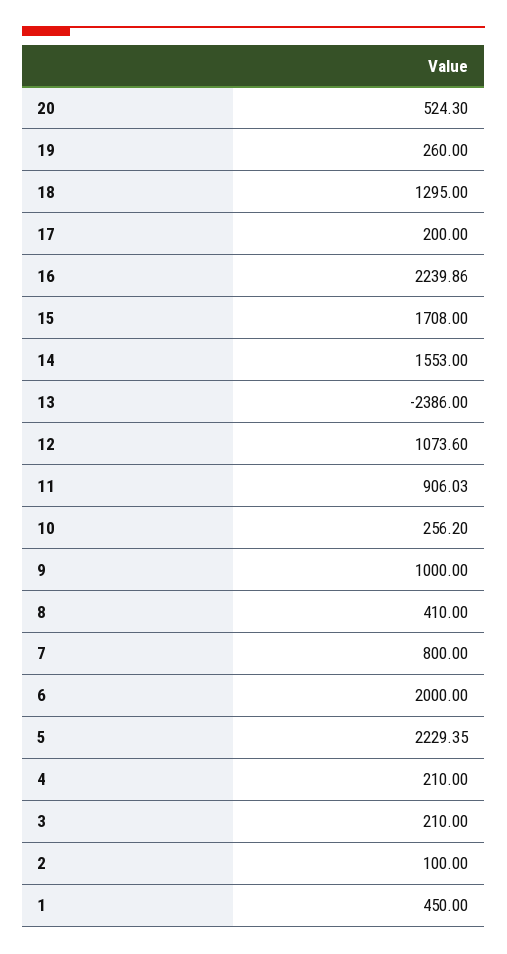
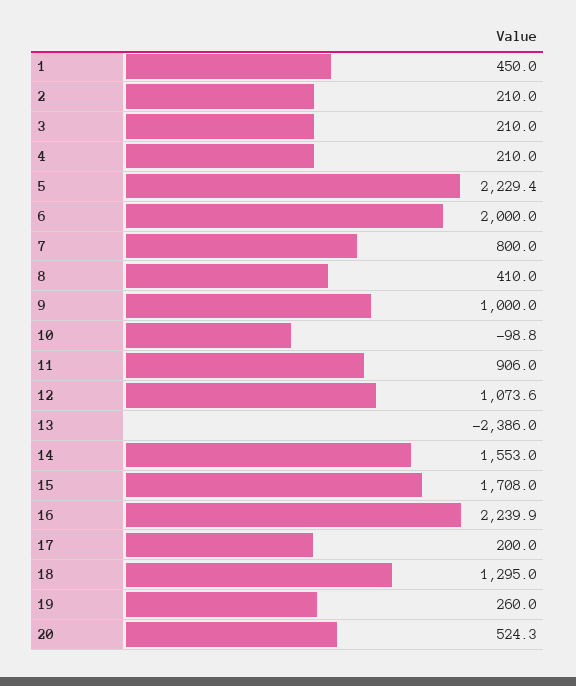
10: 256.2 -> -98.8
2: 100 -> 210

